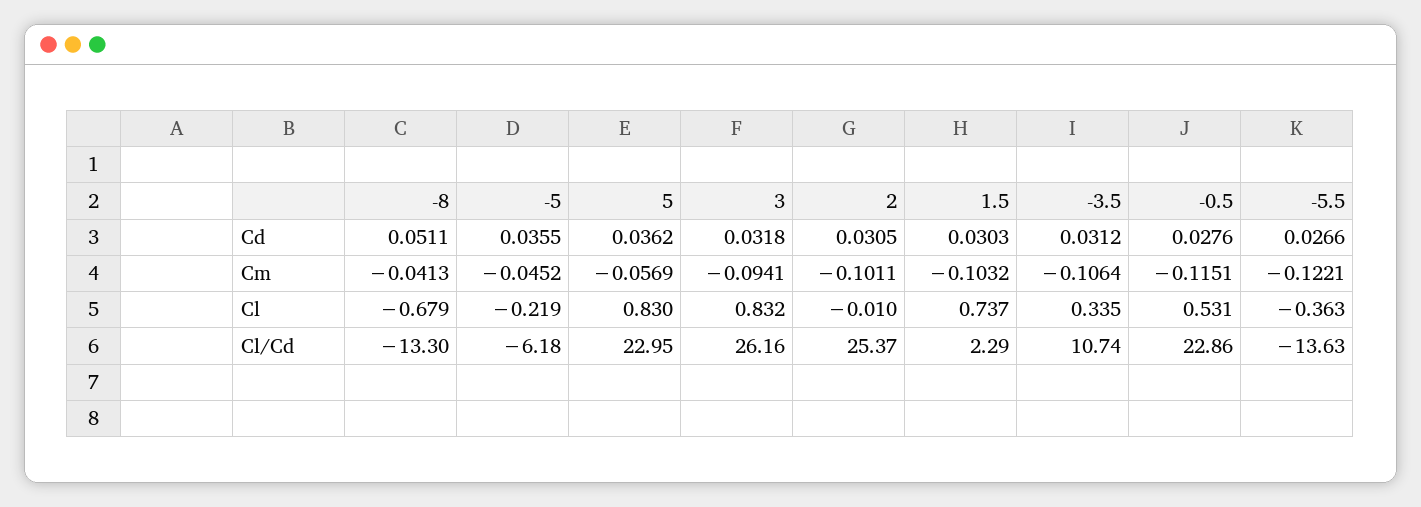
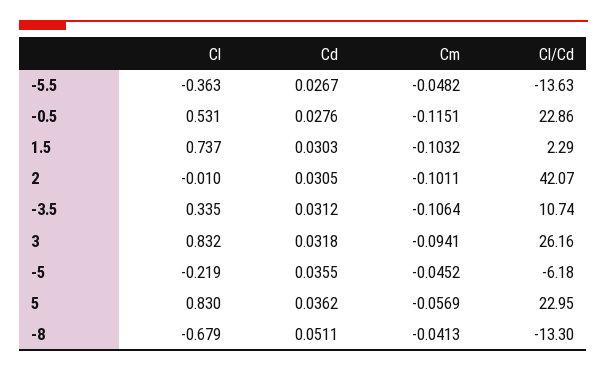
-5.5, Cd: 0.0266 -> 0.0267
-5.5, Cm: -0.1221 -> -0.0482
2, Cl/Cd: 25.37 -> 42.07

